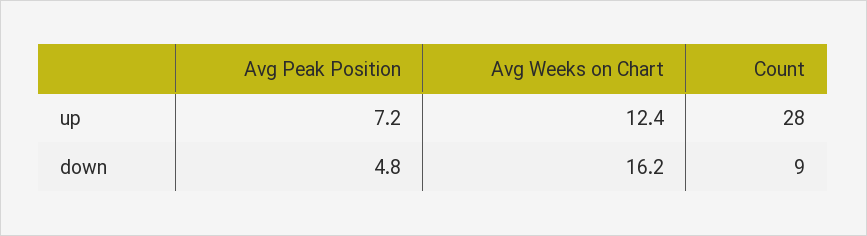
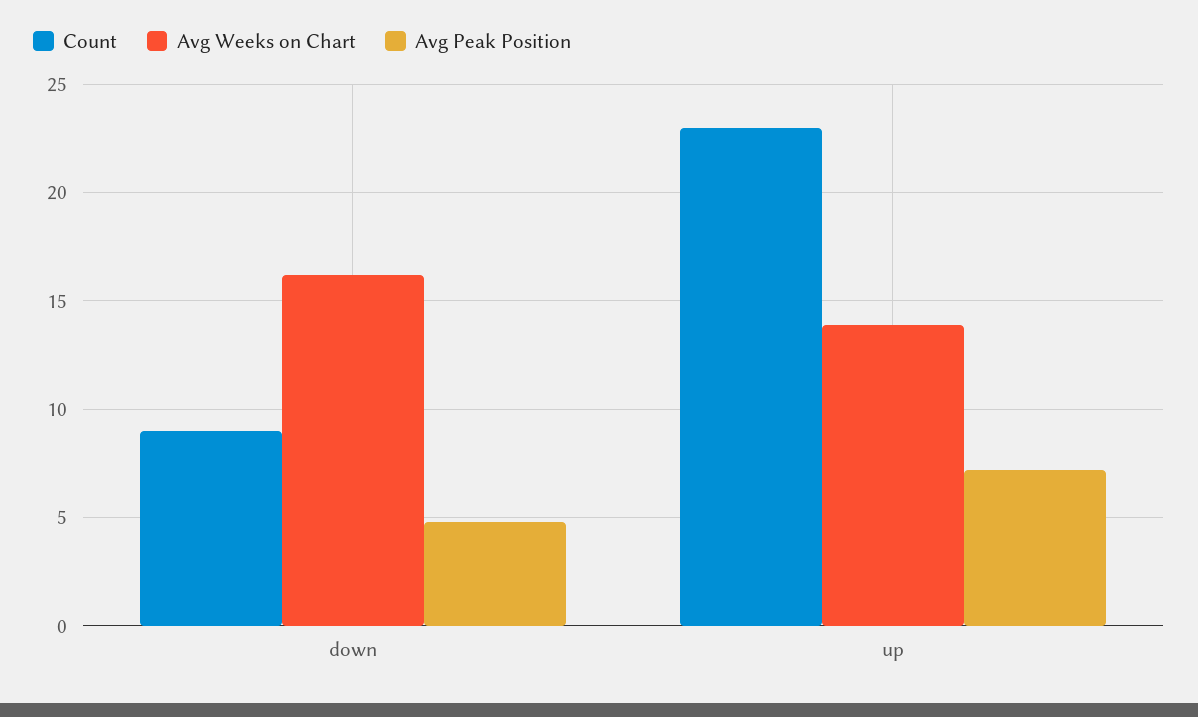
Avg Weeks on Chart, up: 12.4 -> 14
Count, up: 28 -> 23

